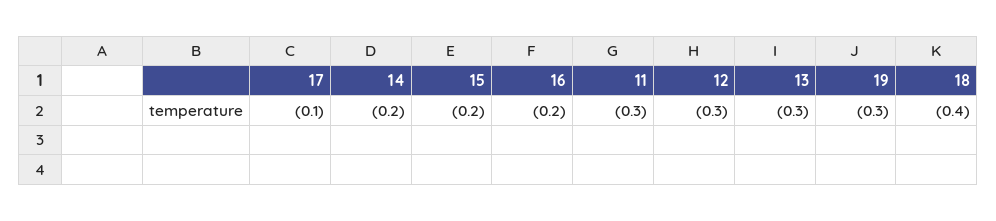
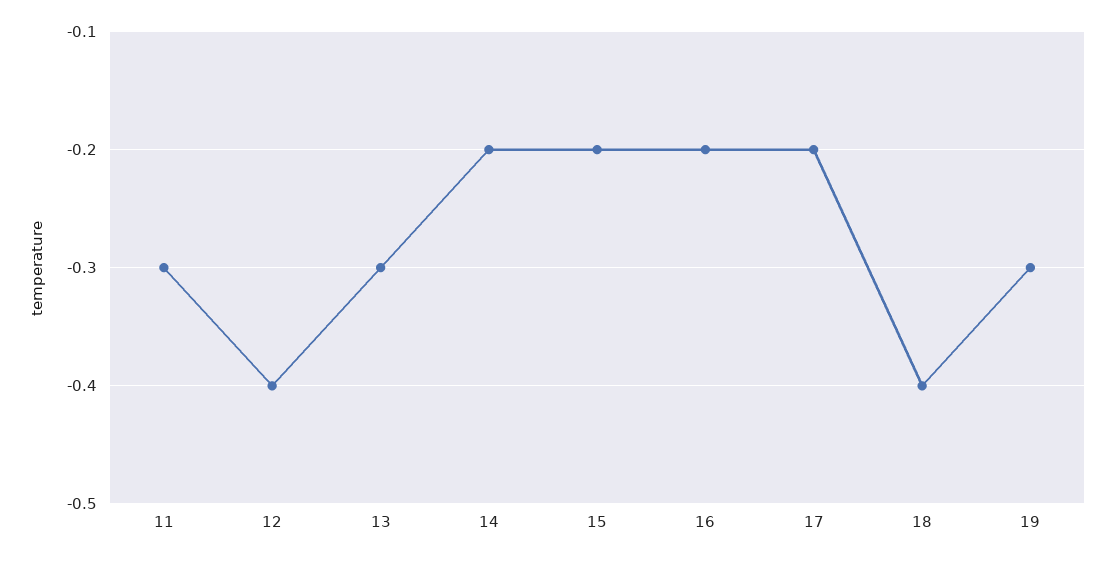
17: -0.1 -> -0.2
12: -0.3 -> -0.4

